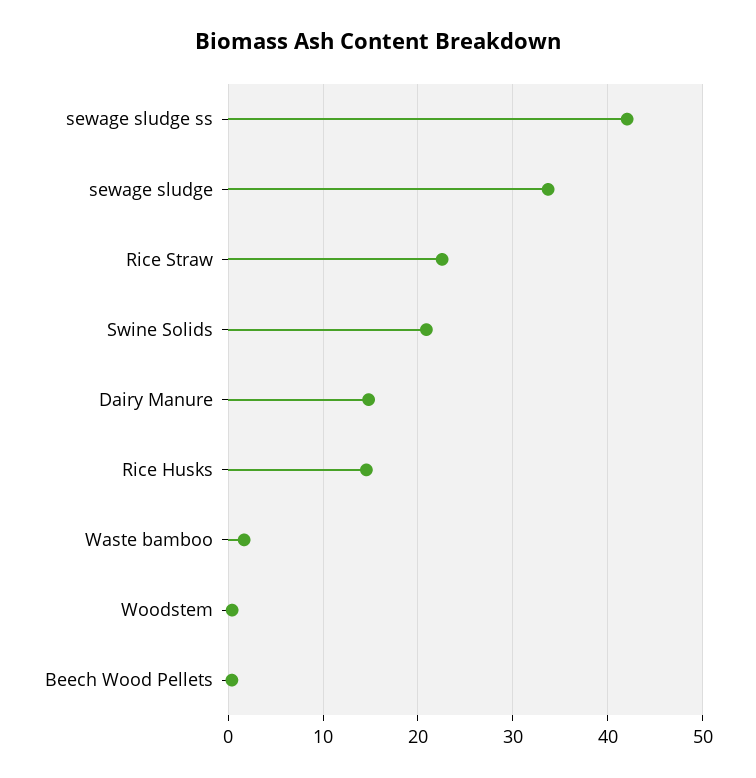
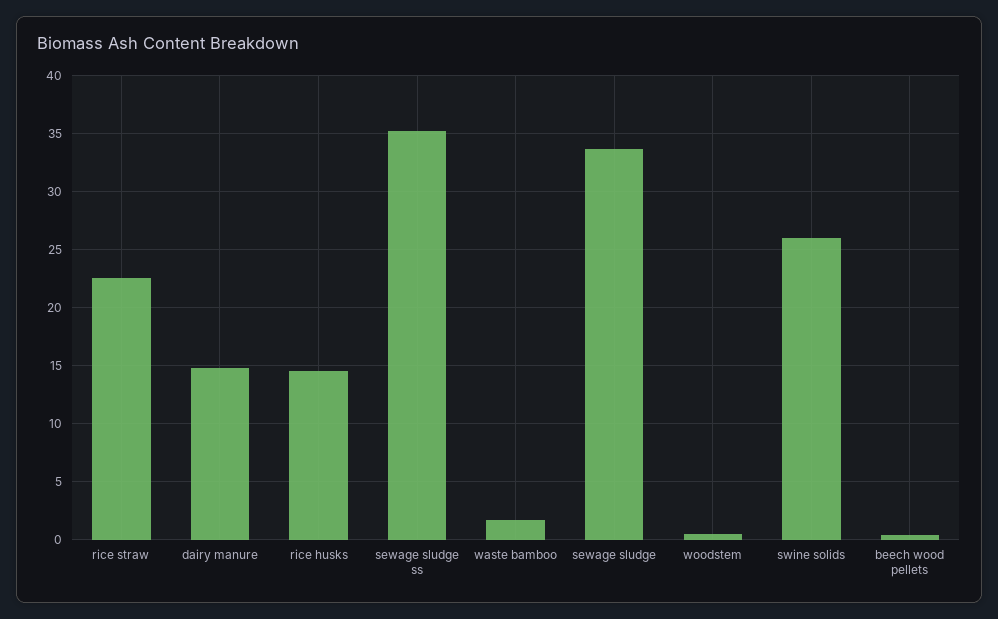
sewage sludge ss: 42 -> 35
Swine Solids: 21 -> 26

